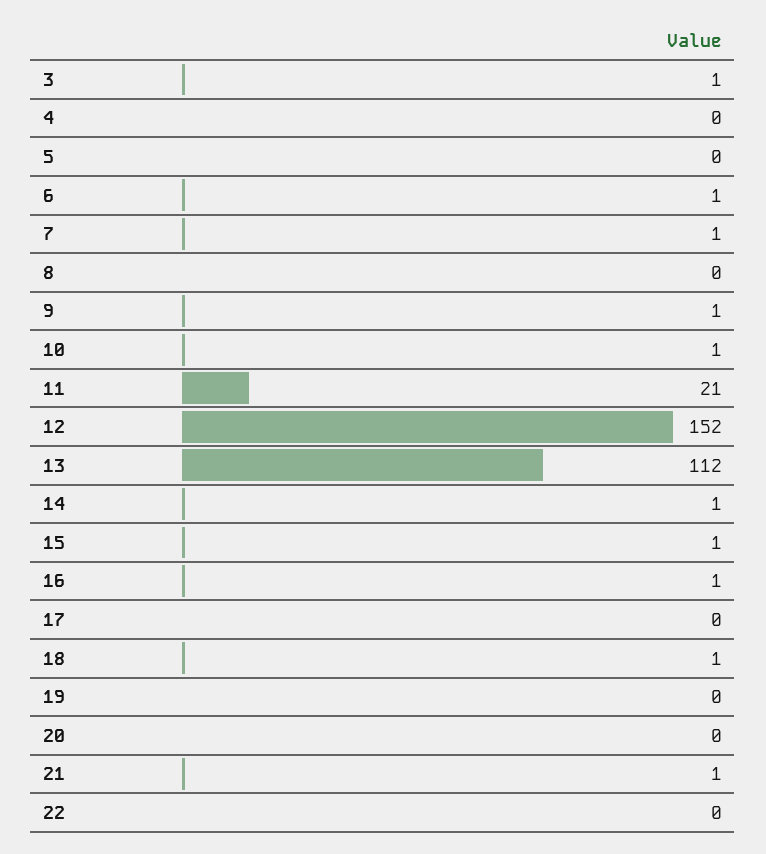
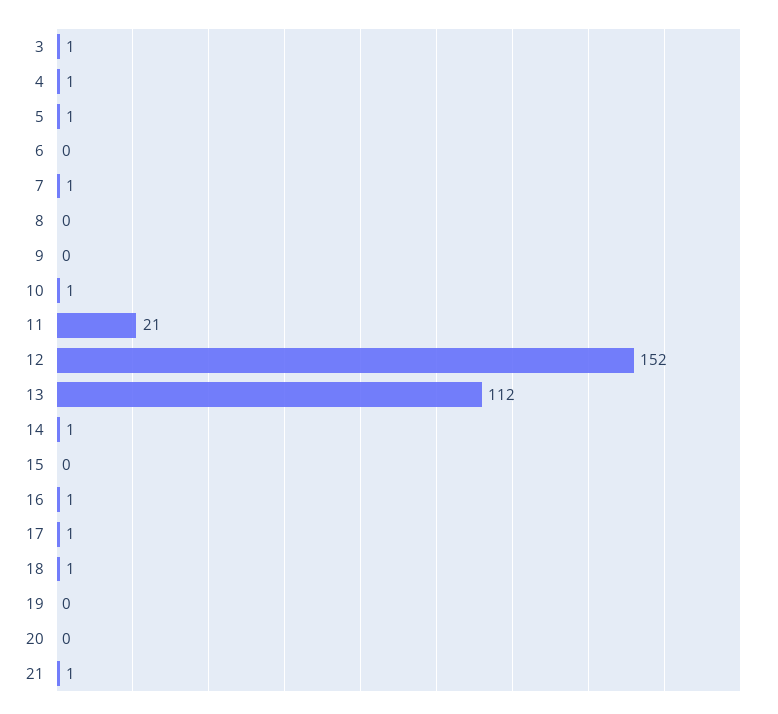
4: 0 -> 1
5: 0 -> 1
6: 1 -> 0
9: 1 -> 0
15: 1 -> 0
17: 0 -> 1
22: 0 -> none

